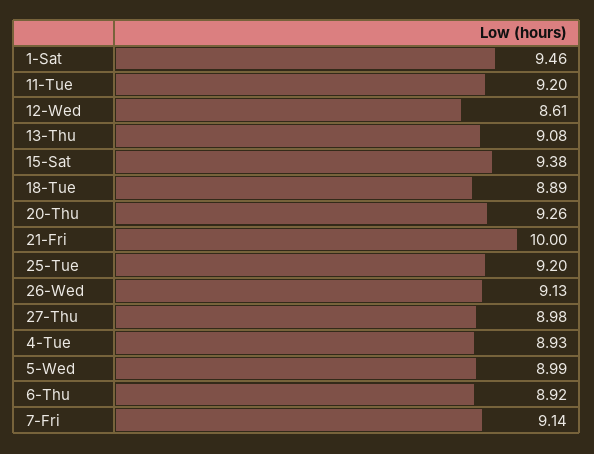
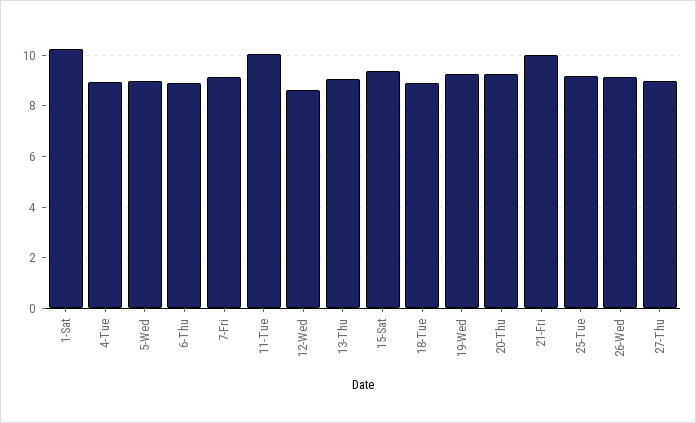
1-Sat: 9.46 -> 10.25
11-Tue: 9.2 -> 10
19-Wed: none -> 9.25

